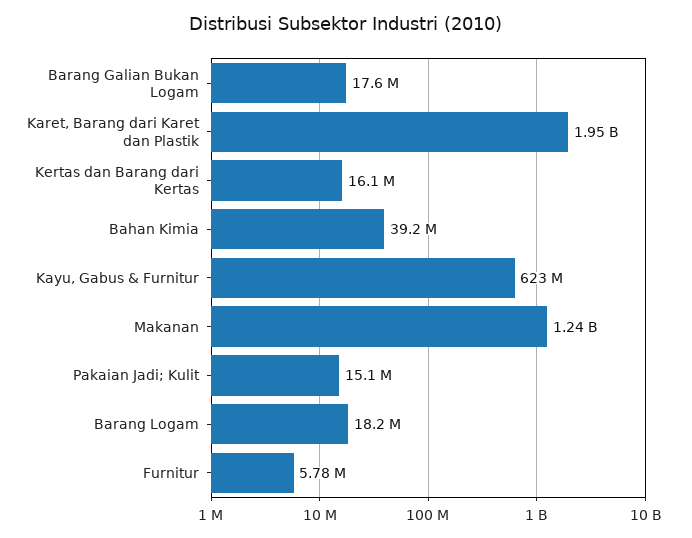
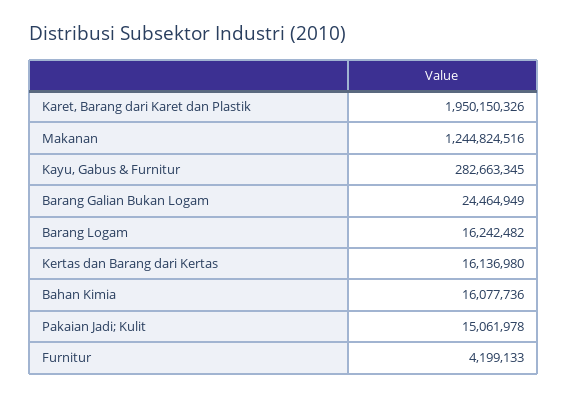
Barang Galian Bukan Logam: 17600000 -> 24464949
Bahan Kimia: 39200000 -> 16077736
Kayu, Gabus & Furnitur: 623000000 -> 282663345
Barang Logam: 18200000 -> 16242482
Furnitur: 5780000 -> 4199133

